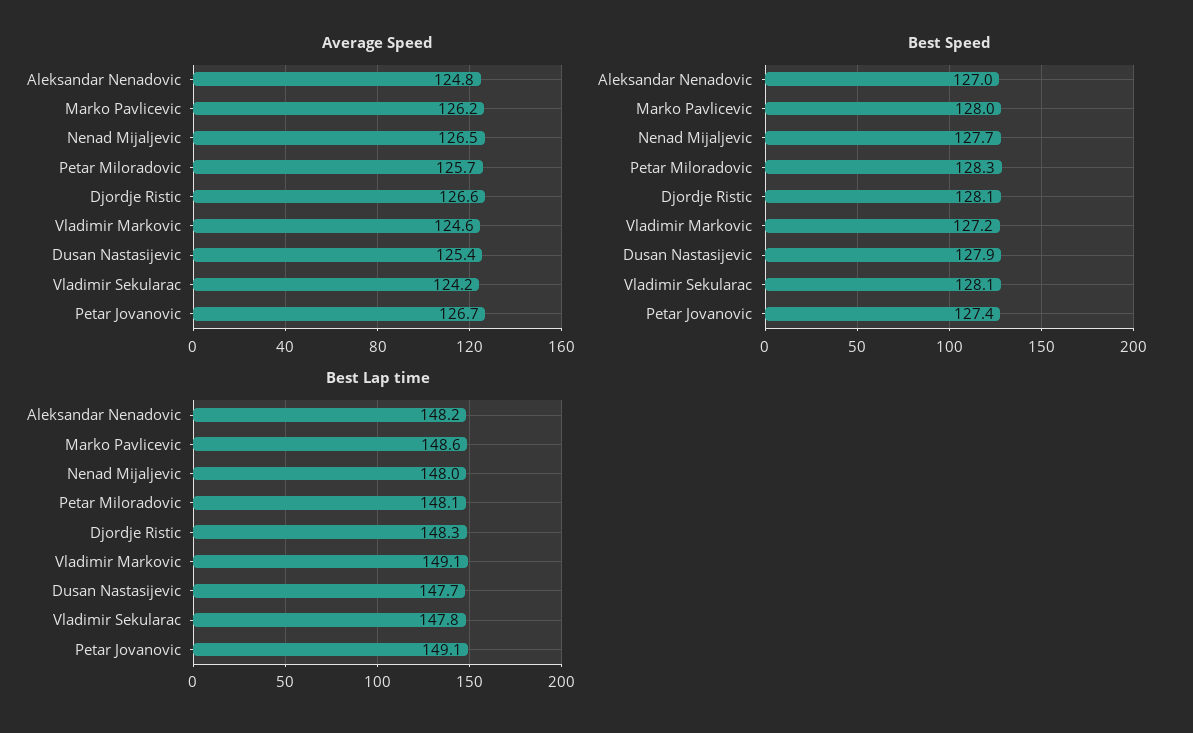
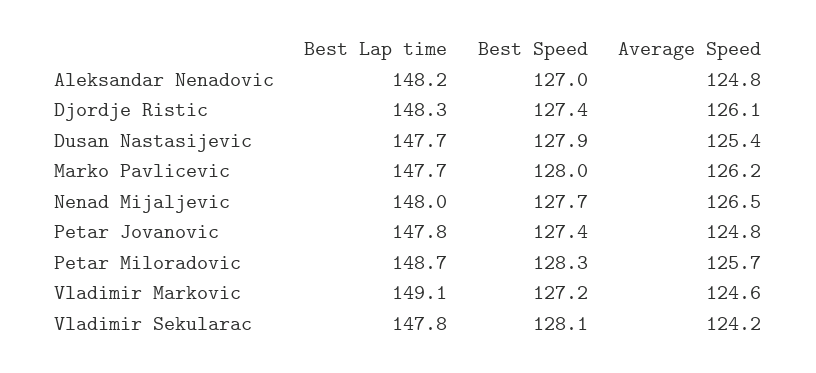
Average Speed, Djordje Ristic: 126.6 -> 126.1
Average Speed, Petar Jovanovic: 126.7 -> 124.8
Best Speed, Djordje Ristic: 128.1 -> 127.4
Best Lap time, Marko Pavlicevic: 148.6 -> 147.7
Best Lap time, Petar Miloradovic: 148.1 -> 148.7
Best Lap time, Petar Jovanovic: 149.1 -> 147.8

